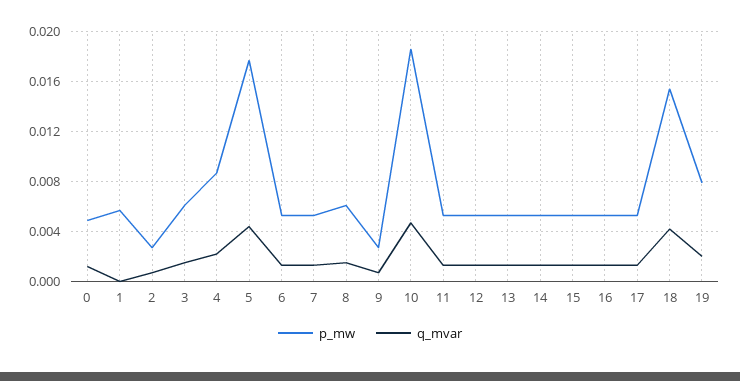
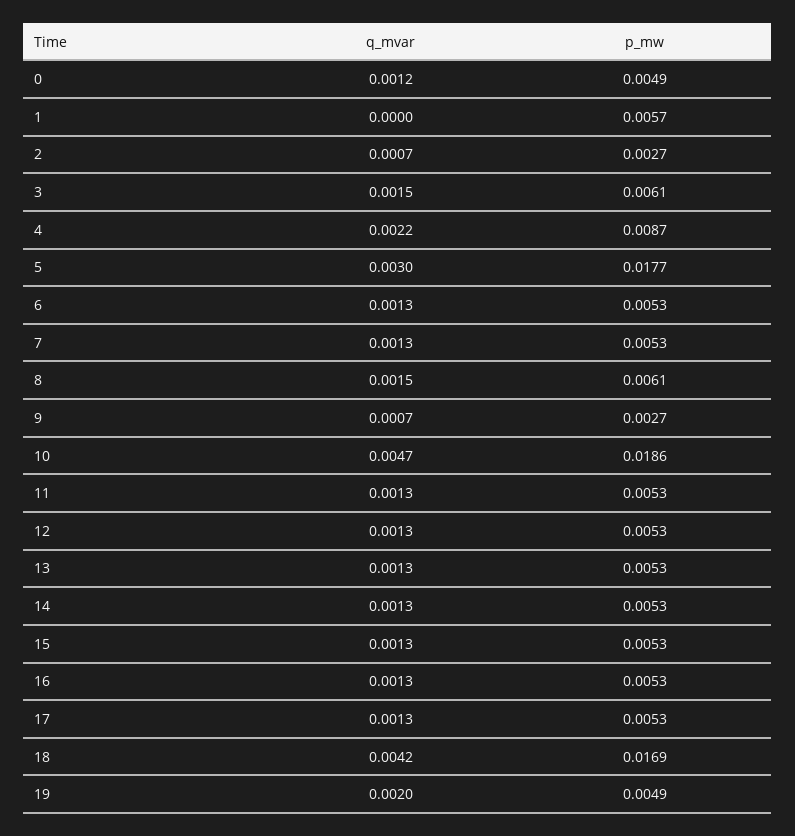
q_mvar, 5: 0.0045 -> 0.003
p_mw, 18: 0.0155 -> 0.0169
p_mw, 19: 0.008 -> 0.0049

